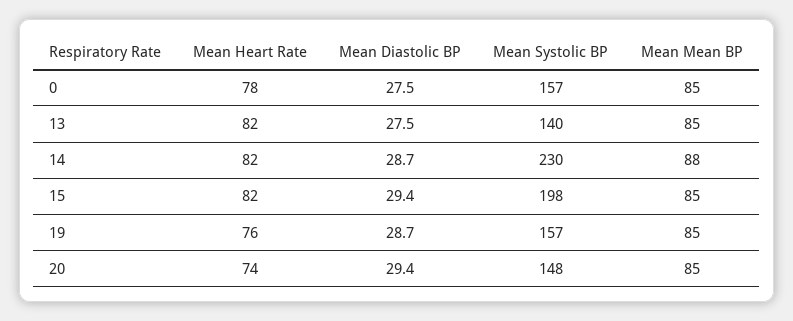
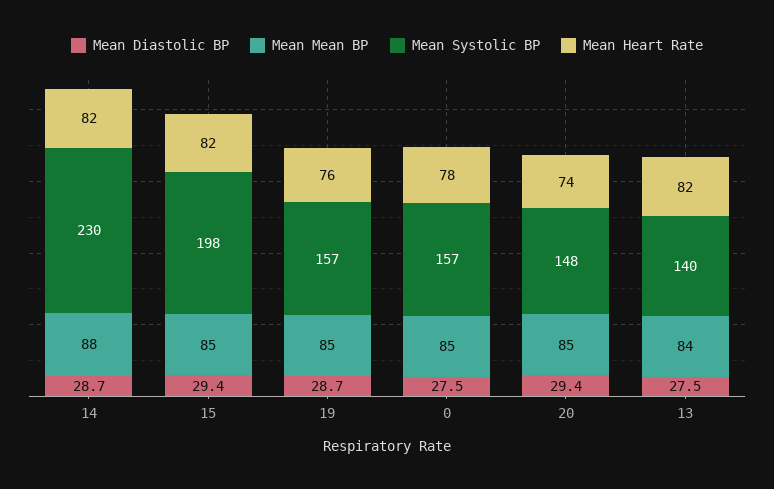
Mean Mean BP, 13: 85 -> 84

